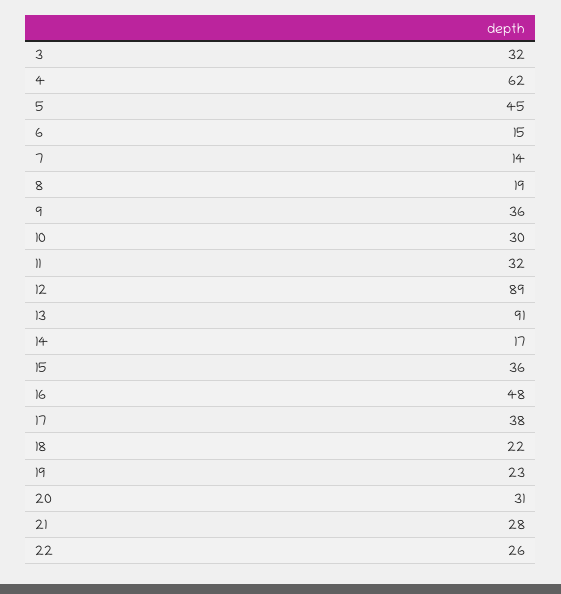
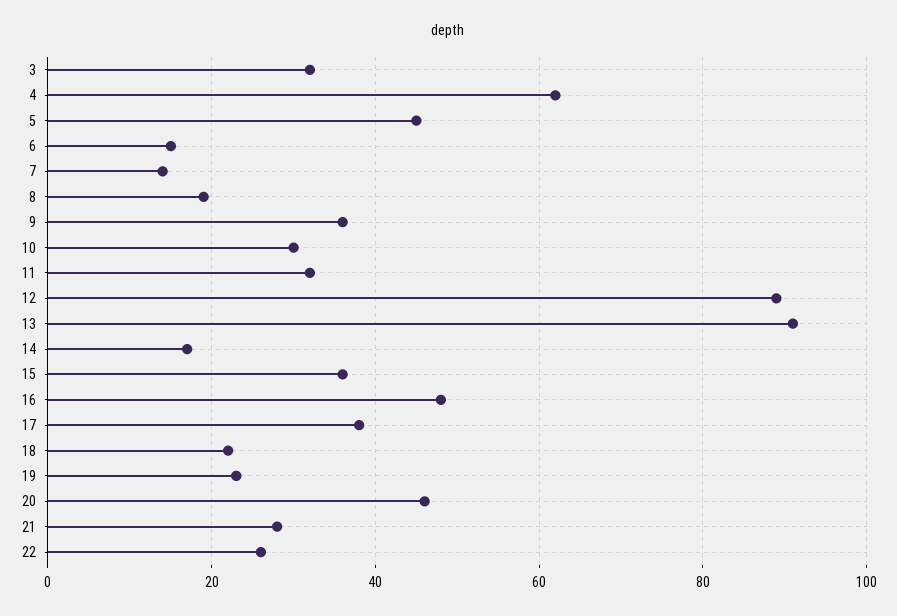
20: 31 -> 45

